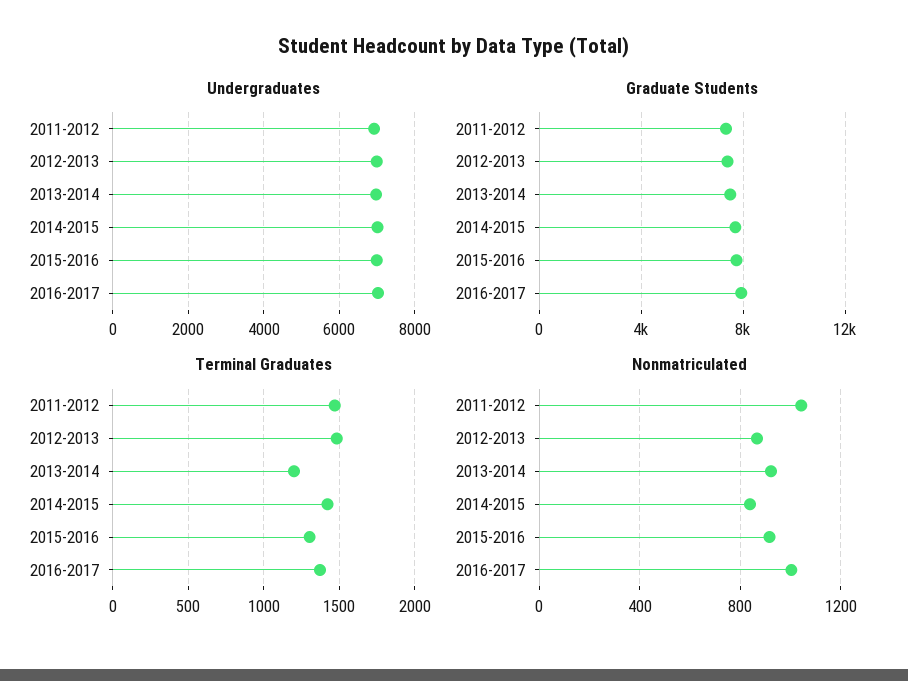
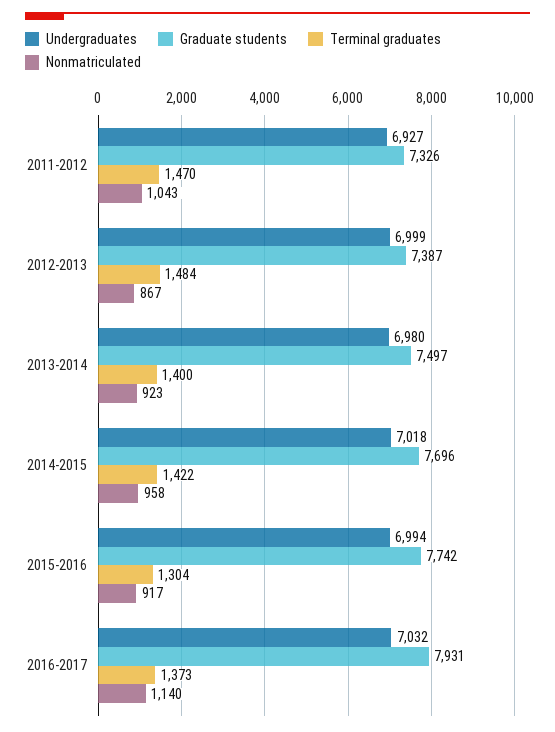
Terminal Graduates, 2013-2014: 1200 -> 1400
Nonmatriculated, 2014-2015: 850 -> 958
Nonmatriculated, 2016-2017: 1000 -> 1140

